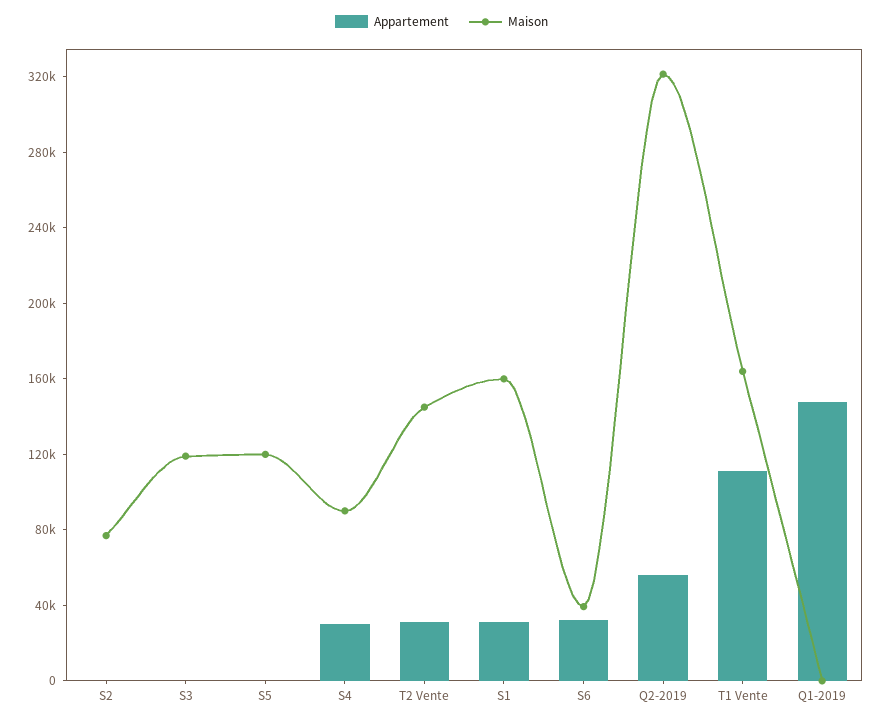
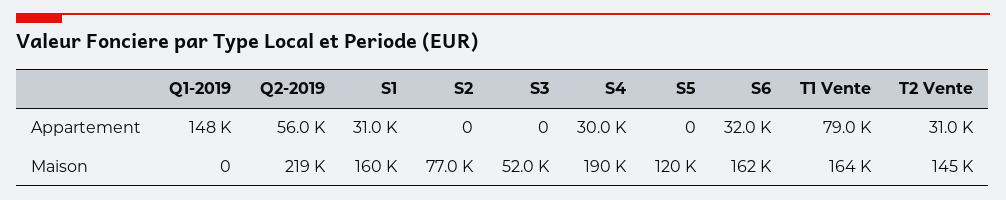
Maison, S3: 120000 -> 52000
Maison, S4: 90000 -> 190000
Maison, S6: 40000 -> 162000
Maison, Q2-2019: 320000 -> 219000
Appartement, T1 Vente: 110000 -> 79000

